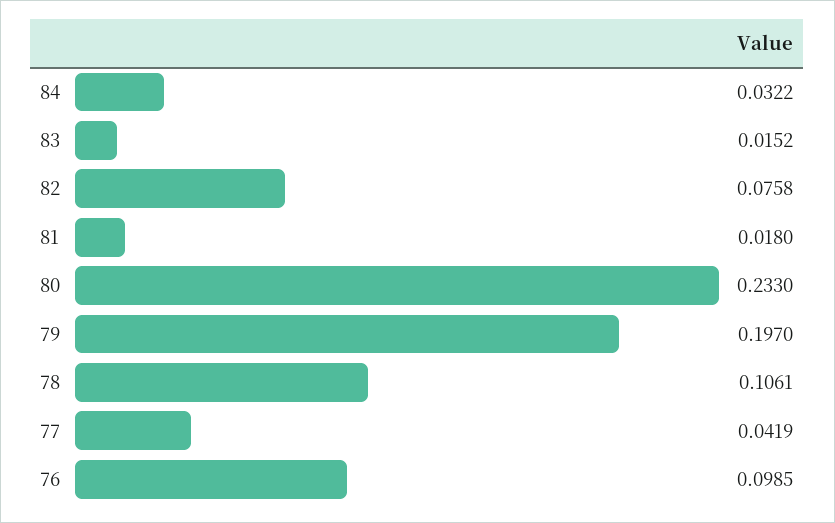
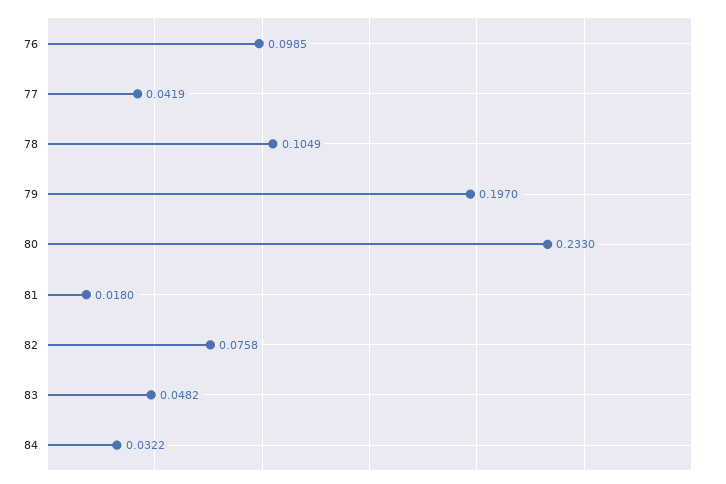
83: 0.0152 -> 0.0482
78: 0.1061 -> 0.1049

